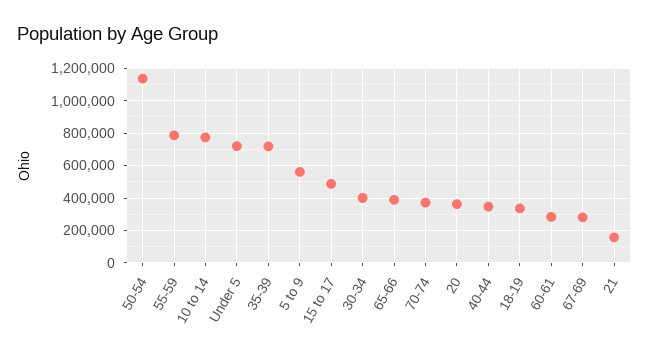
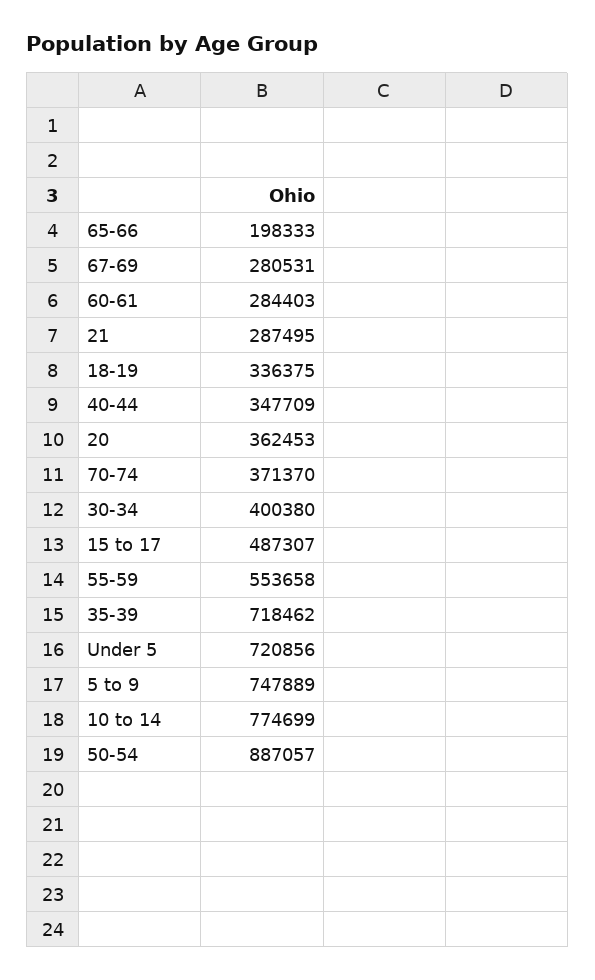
50-54: 1150000 -> 887057
55-59: 800000 -> 553658
5 to 9: 550000 -> 747889
65-66: 400000 -> 198333
21: 150000 -> 287495

